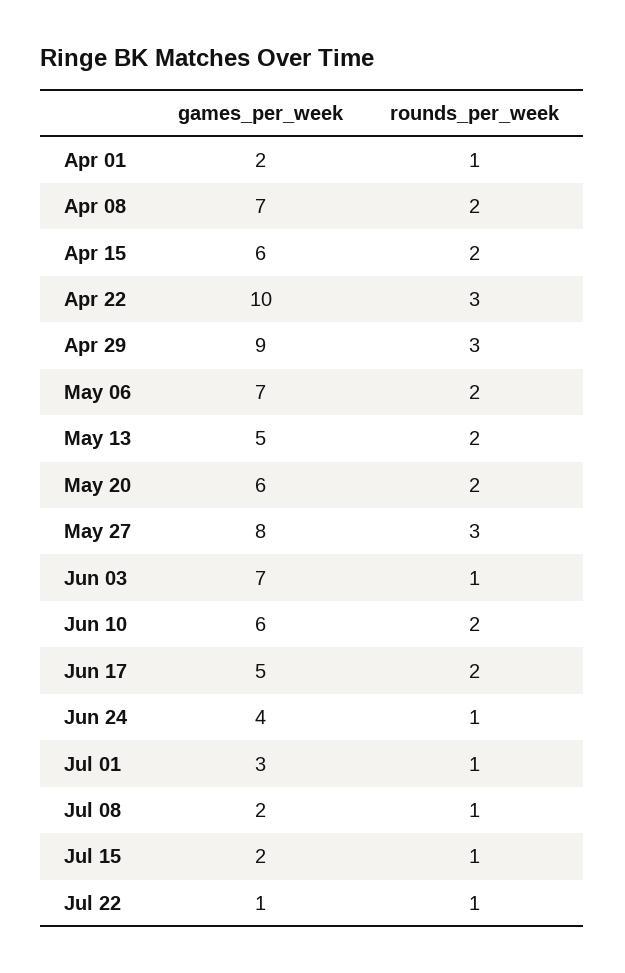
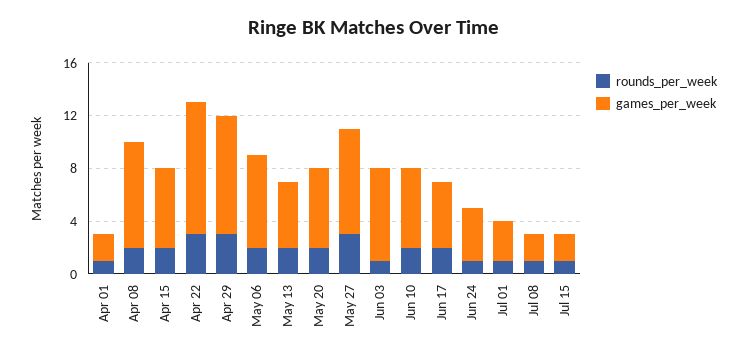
games_per_week, Apr 08: 7 -> 8
games_per_week, Jul 22: 1 -> none
rounds_per_week, Jul 22: 1 -> none

